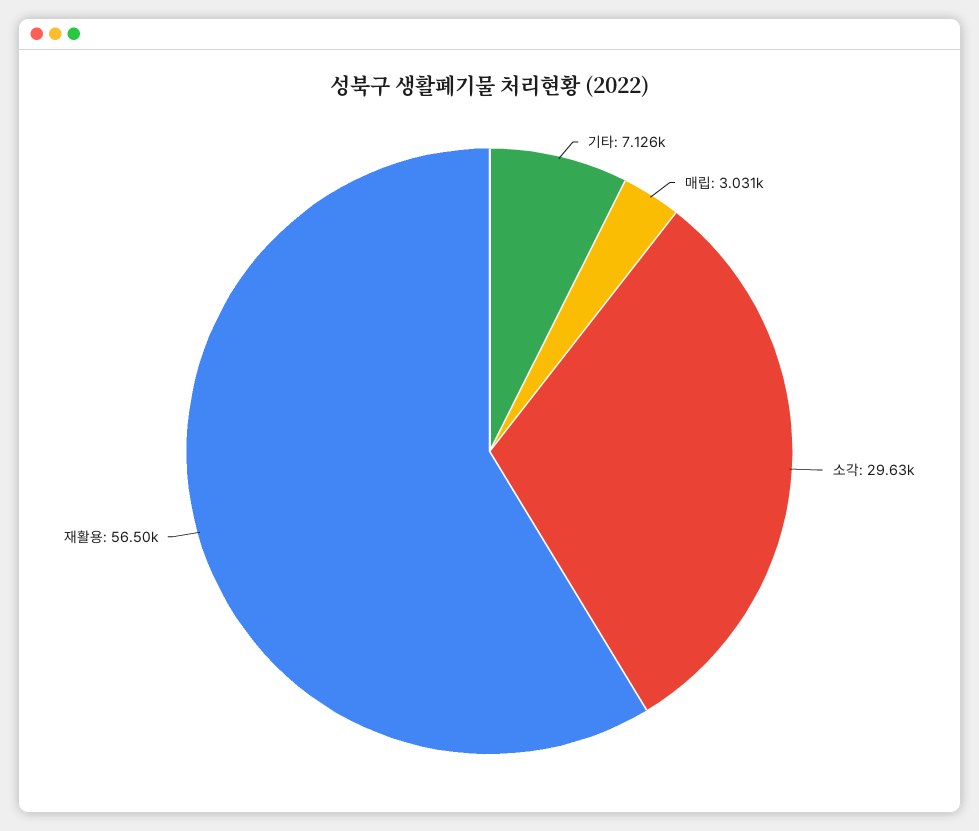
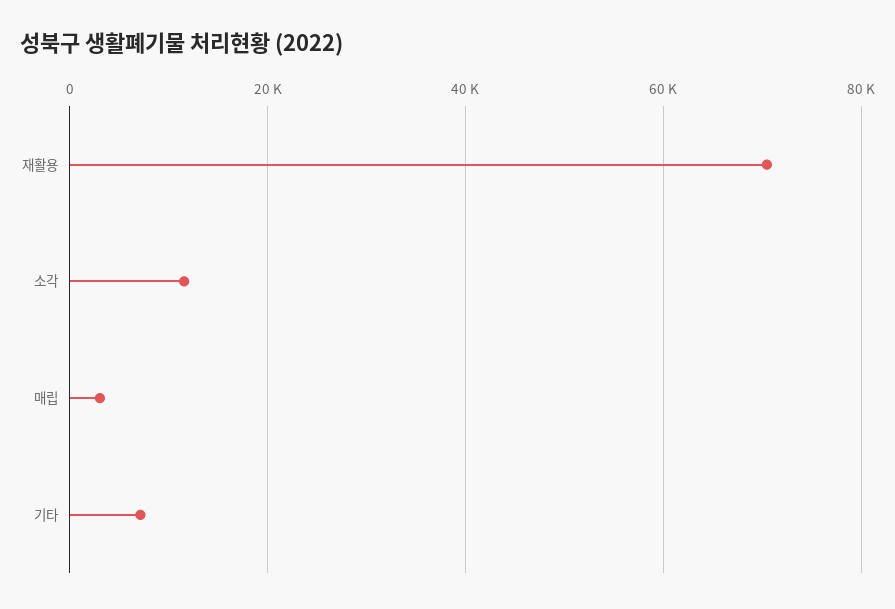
소각: 29630 -> 12000
재활용: 56500 -> 70000

